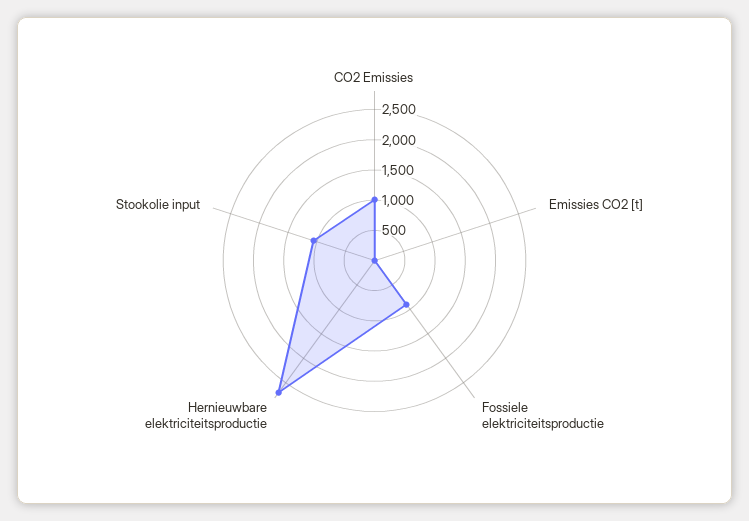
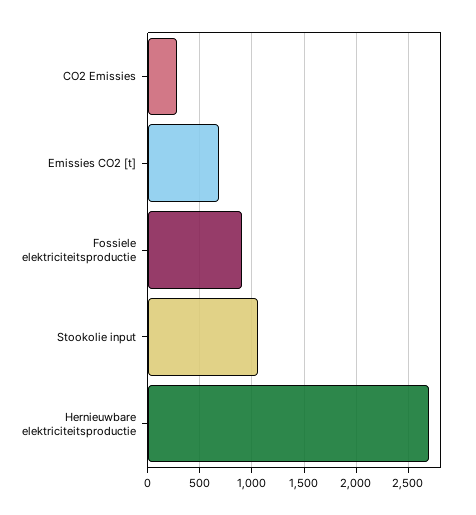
CO2 Emissies: 1000 -> 300
Emissies CO2 [t]: 0 -> 700

